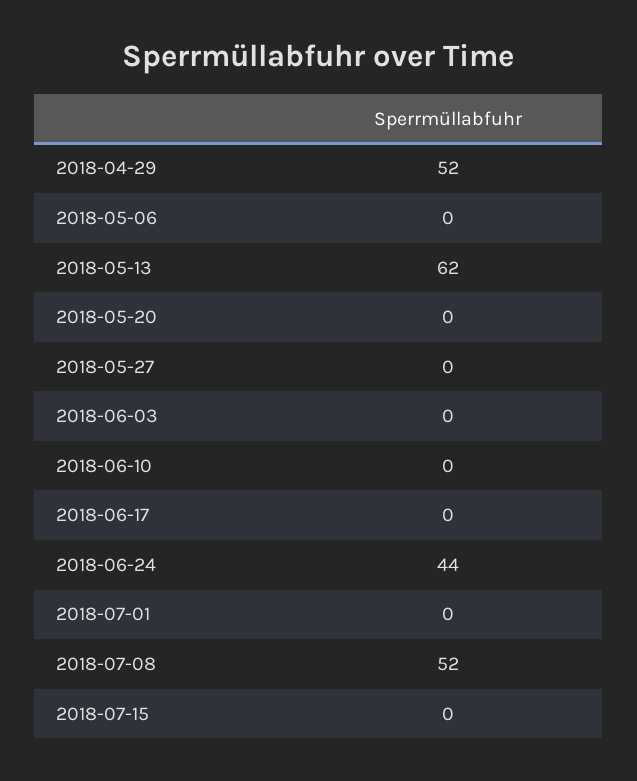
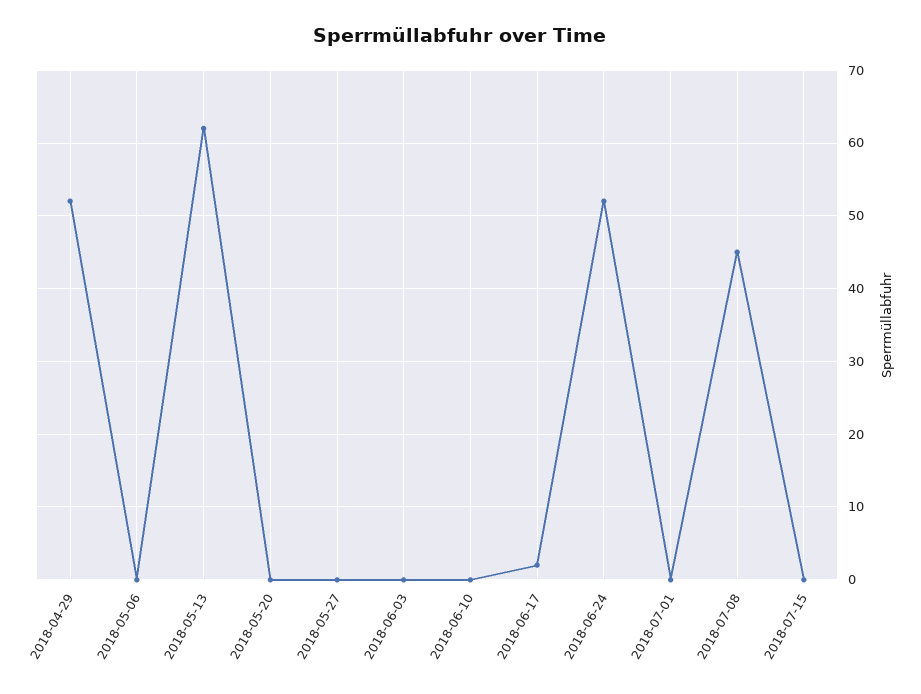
2018-06-17: 0 -> 2
2018-06-24: 44 -> 52
2018-07-08: 52 -> 45

